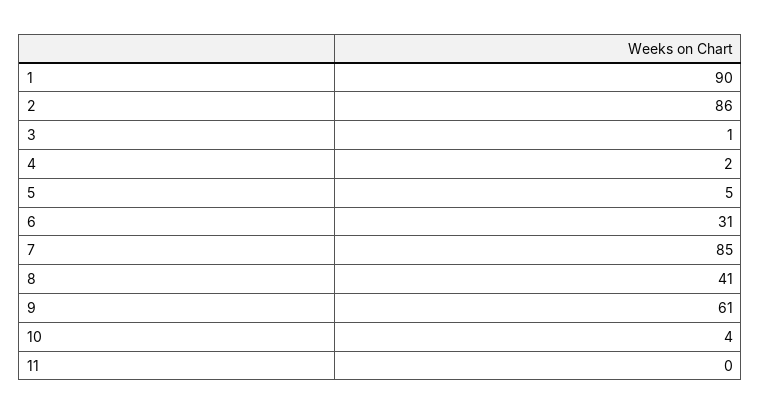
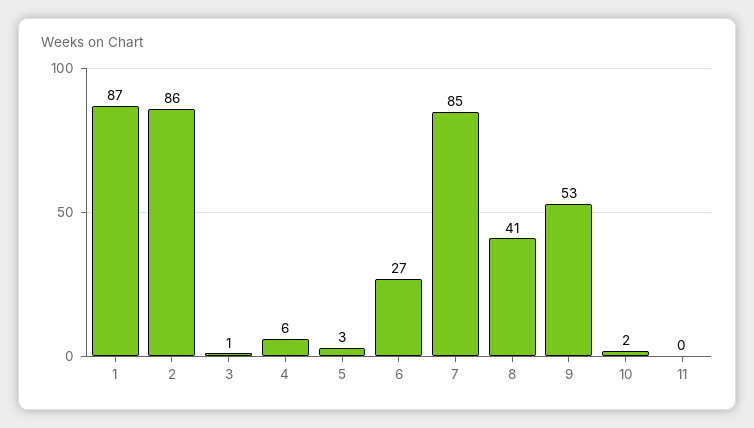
1: 90 -> 87
4: 2 -> 6
5: 5 -> 3
6: 31 -> 27
9: 61 -> 53
10: 4 -> 2

